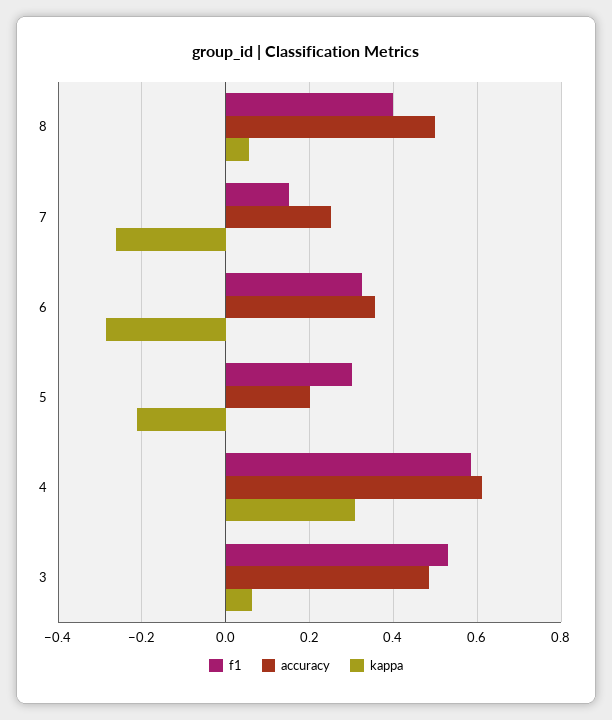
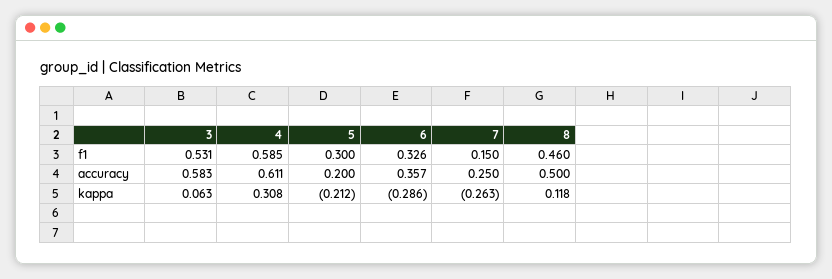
f1, 8: 0.4 -> 0.46
kappa, 8: 0.06 -> 0.118
accuracy, 3: 0.48 -> 0.583

